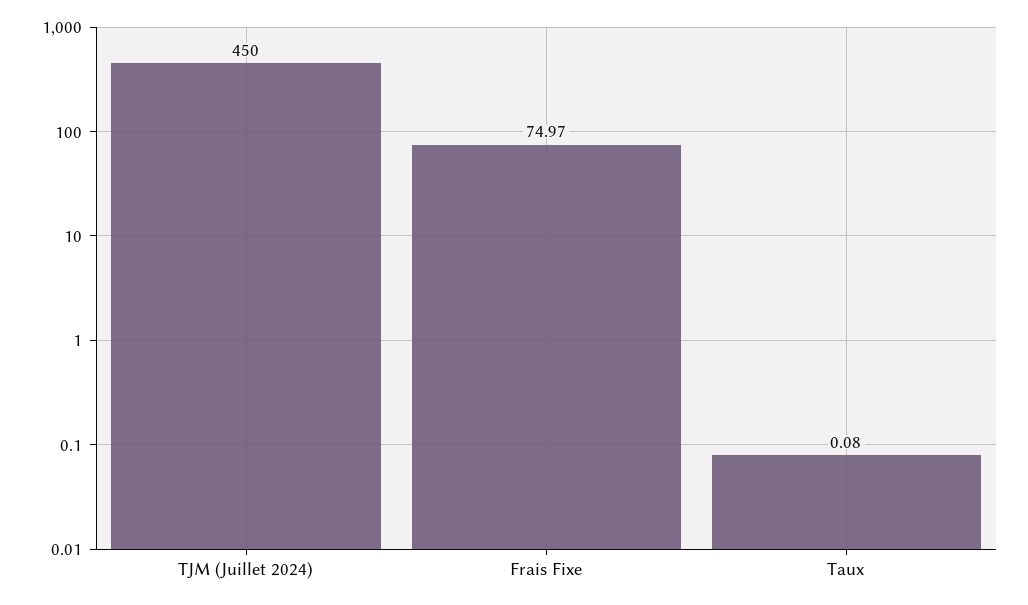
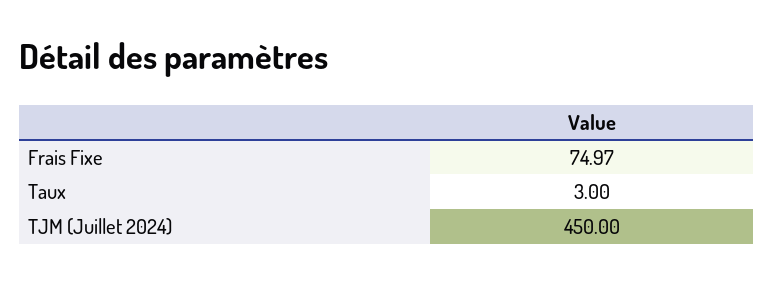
Taux: 0.08 -> 3

